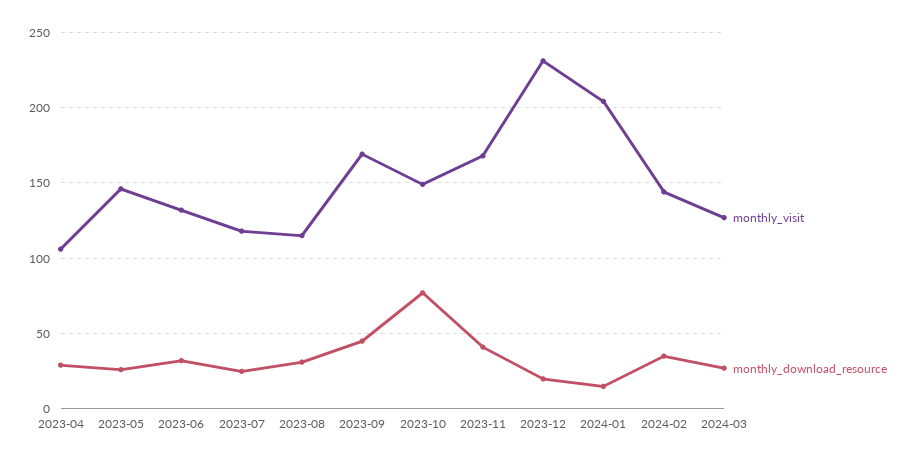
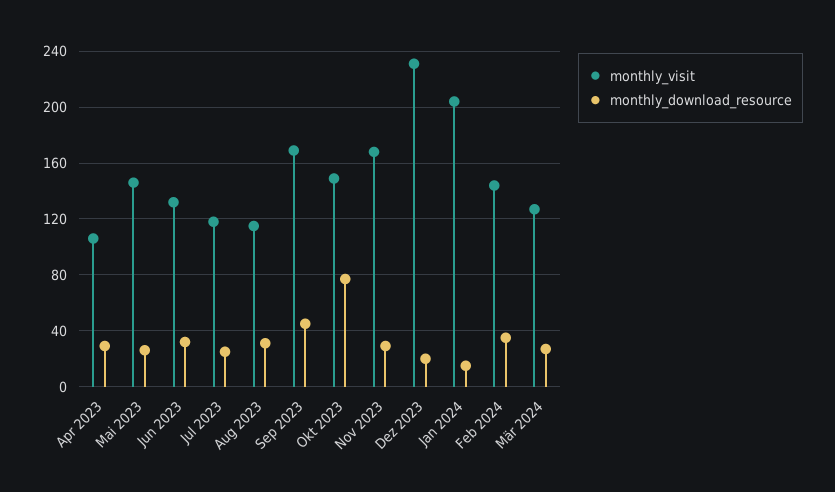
monthly_download_resource, 2023-11: 40 -> 30

